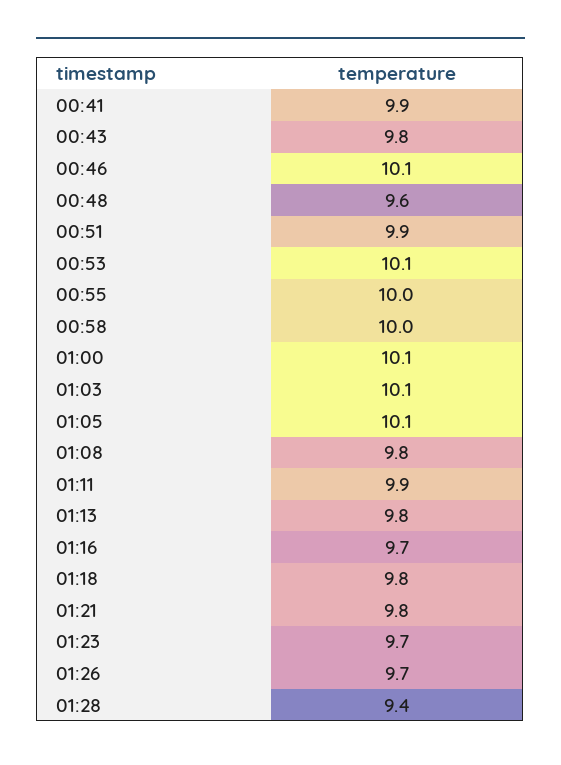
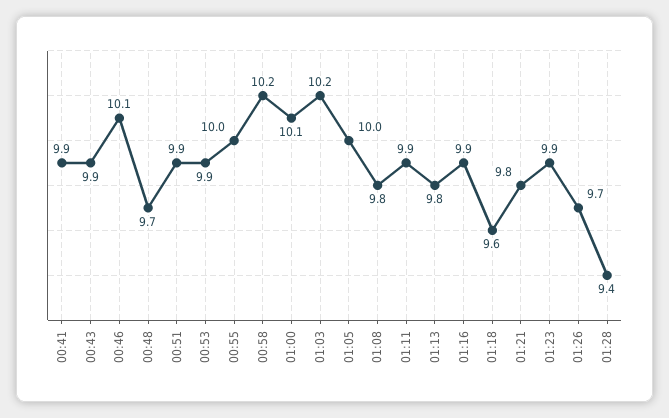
00:43: 9.8 -> 9.9
00:48: 9.6 -> 9.7
00:53: 10.1 -> 9.9
00:58: 10 -> 10.2
01:03: 10.1 -> 10.2
01:05: 10.1 -> 10
01:16: 9.7 -> 9.9
01:18: 9.8 -> 9.6
01:23: 9.7 -> 9.9

